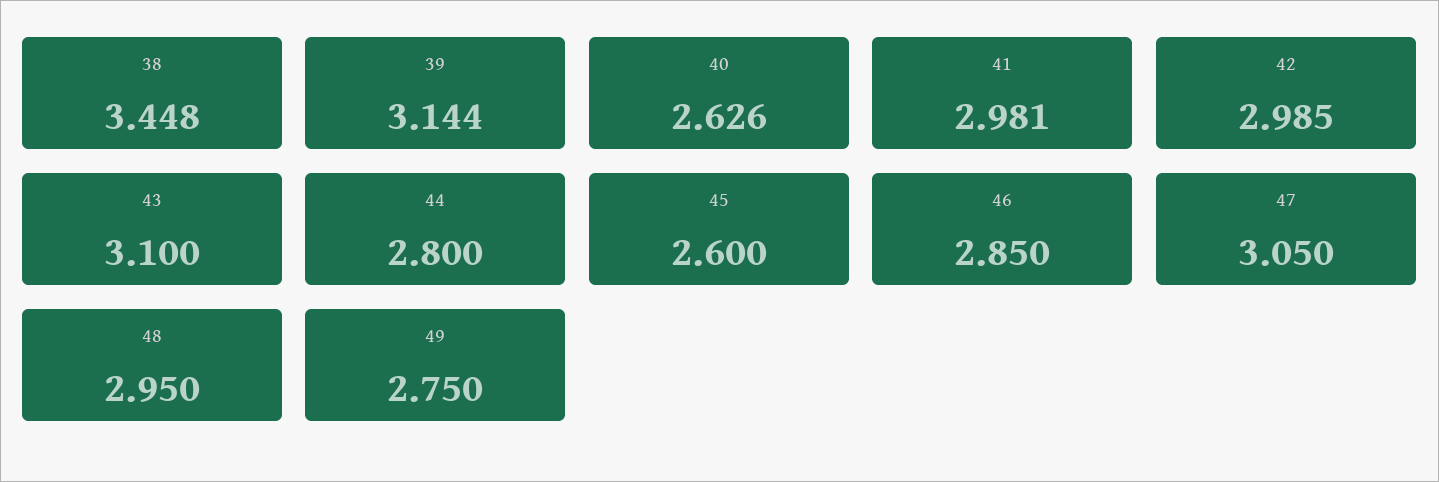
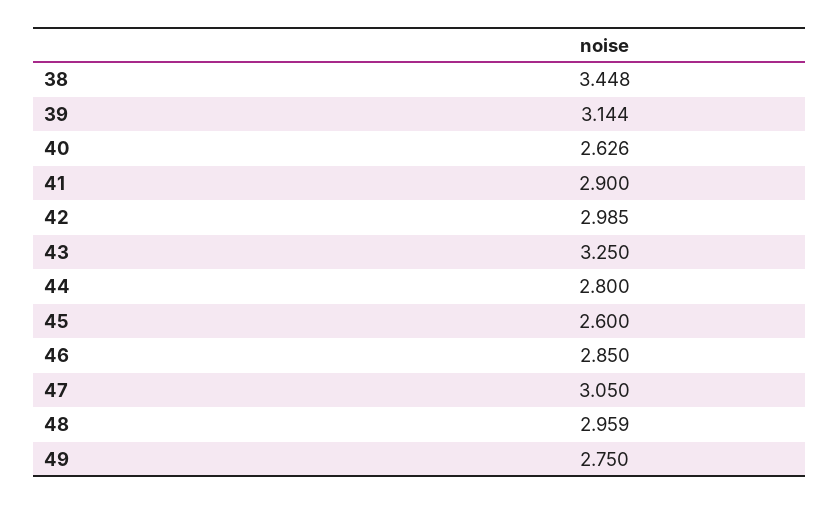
41: 2.981 -> 2.9
43: 3.1 -> 3.25
48: 2.95 -> 2.959

